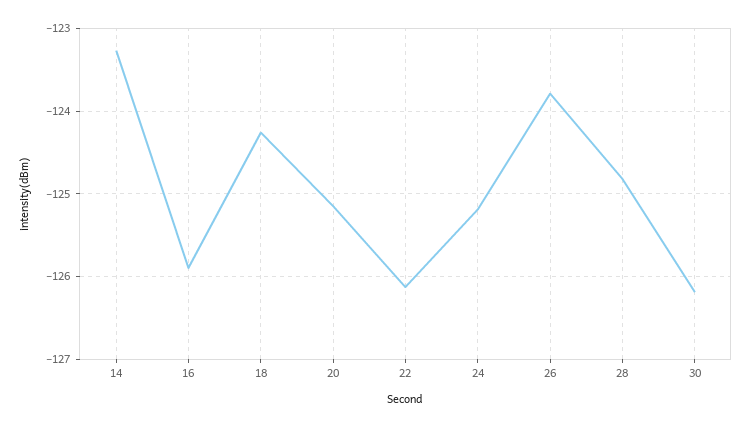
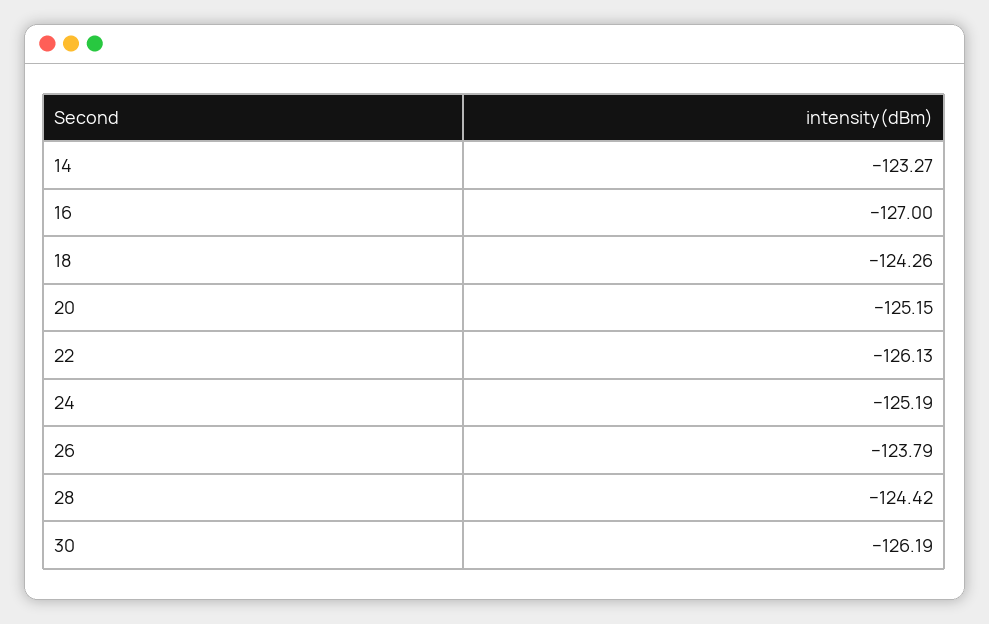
16: -125.9 -> -127
28: -124.8 -> -124.42

